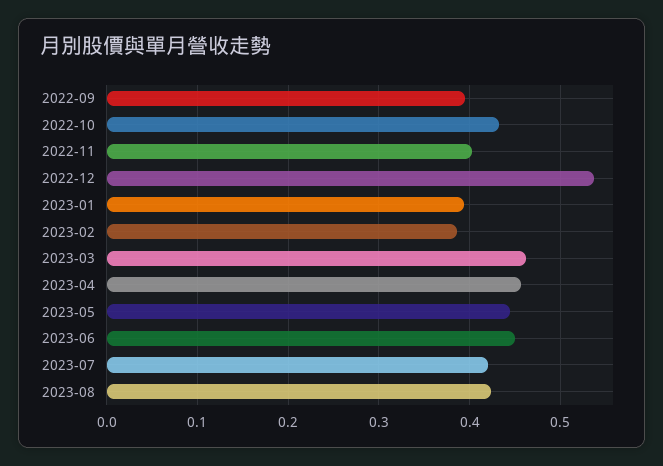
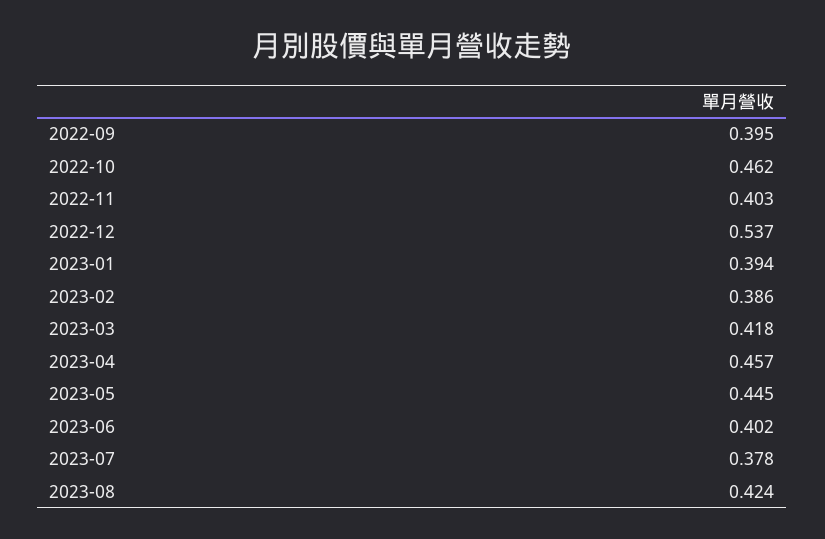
2022-10: 0.43 -> 0.462
2023-03: 0.46 -> 0.418
2023-06: 0.45 -> 0.402
2023-07: 0.42 -> 0.378

